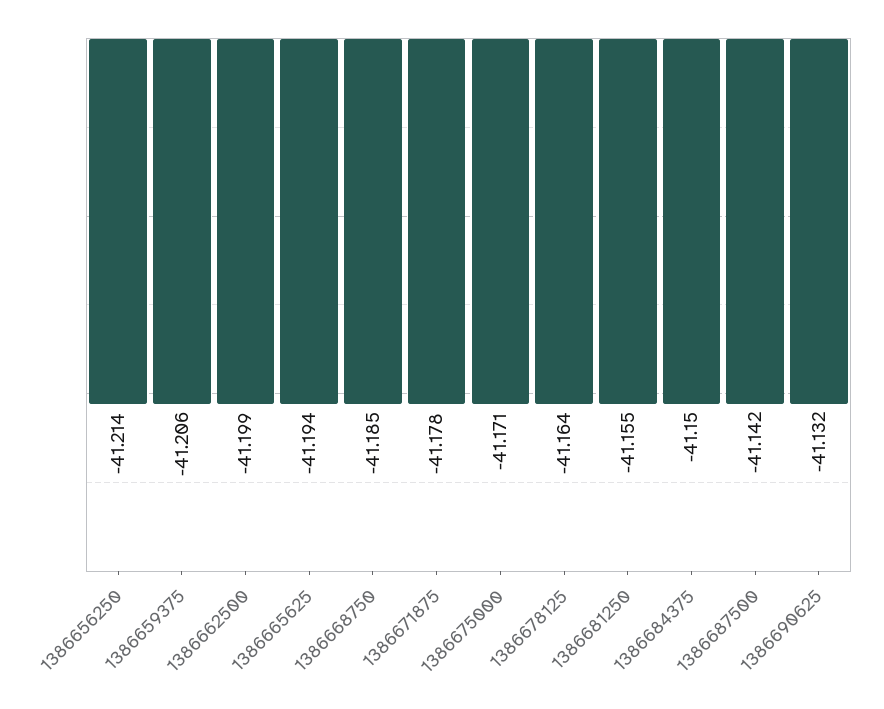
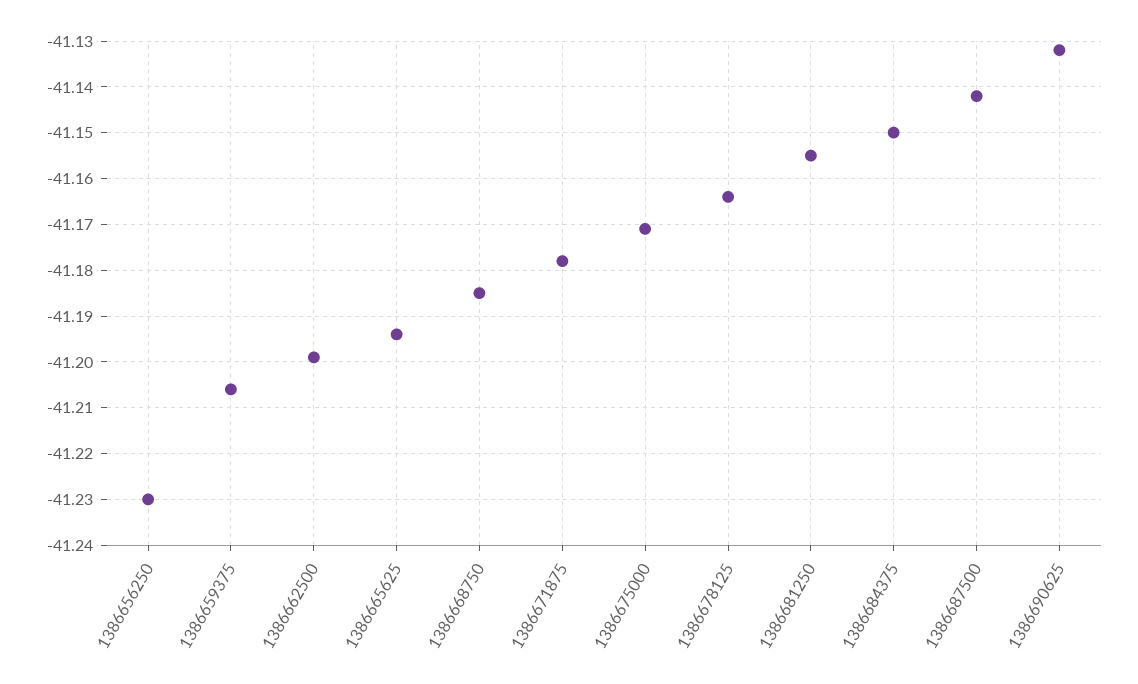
1386656250: -41.214 -> -41.23

